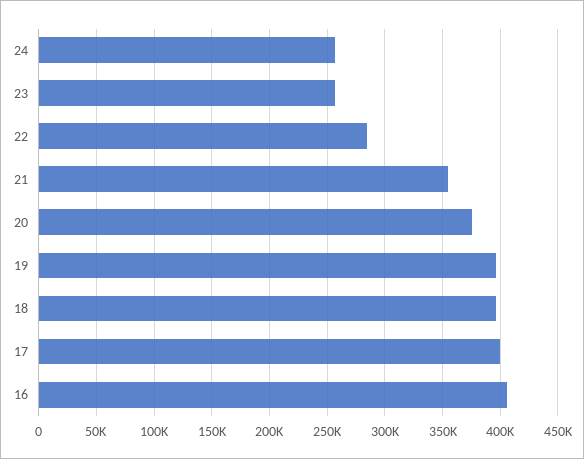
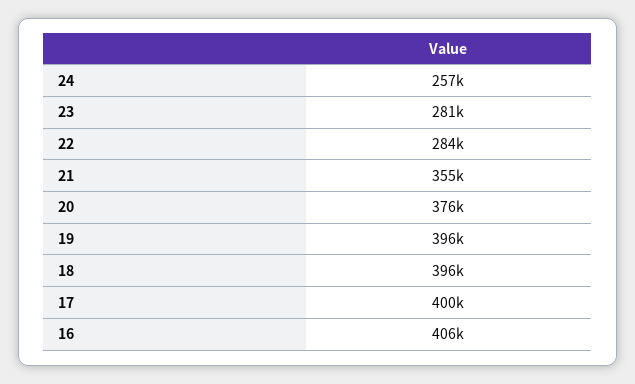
23: 260000 -> 281000

